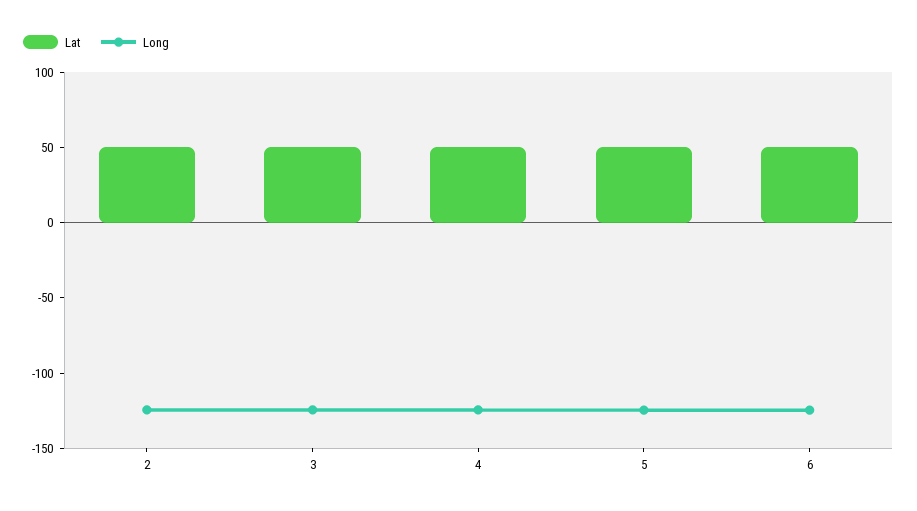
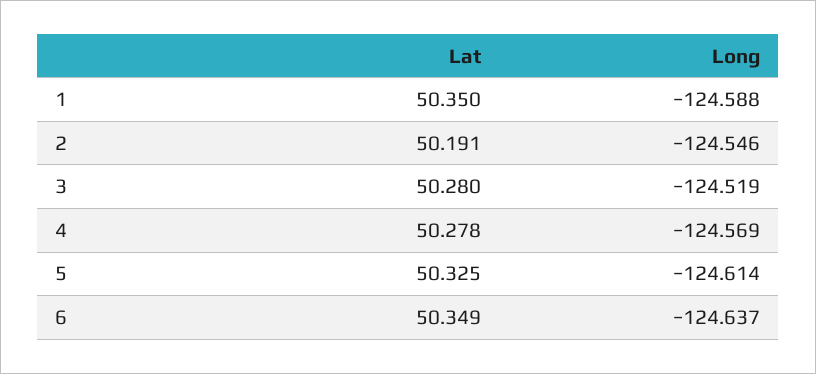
Lat, 1: none -> 50.35
Long, 1: none -> -124.588

